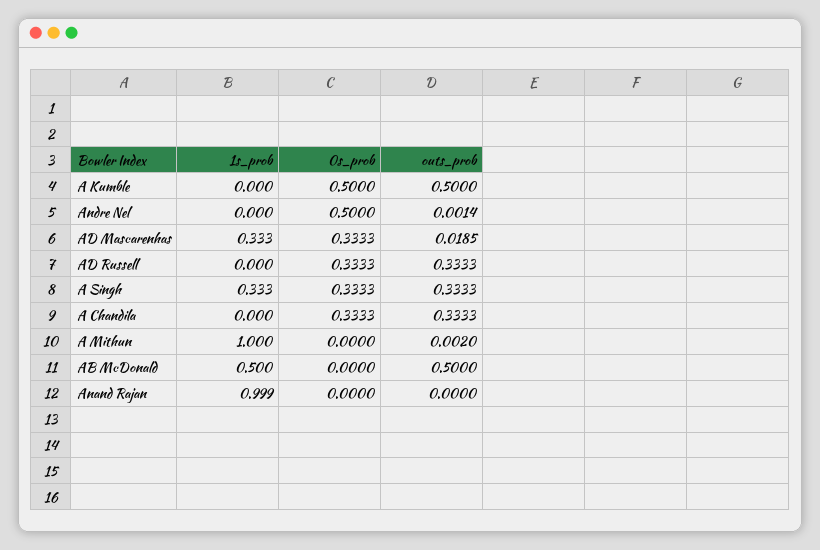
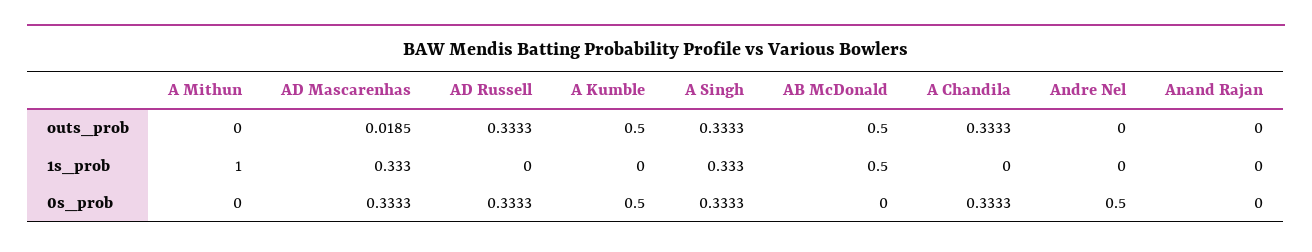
outs_prob, Andre Nel: 0.0014 -> 0
outs_prob, A Mithun: 0.002 -> 0
1s_prob, Anand Rajan: 0.999 -> 0

